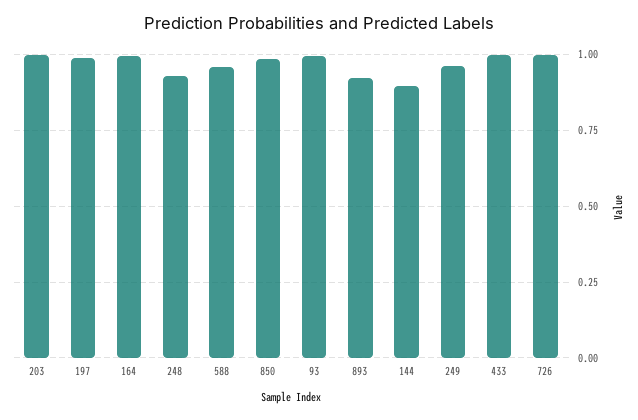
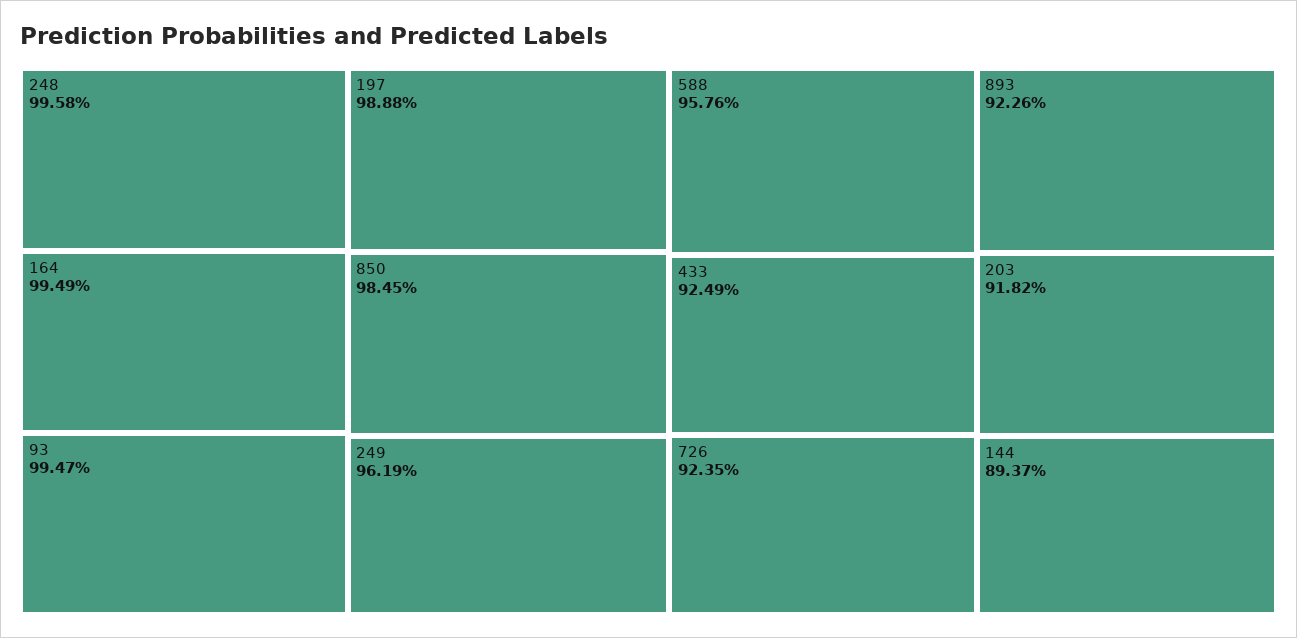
203: 1 -> 0.9182
248: 0.925 -> 0.9958
433: 1 -> 0.9249
726: 1 -> 0.9235

